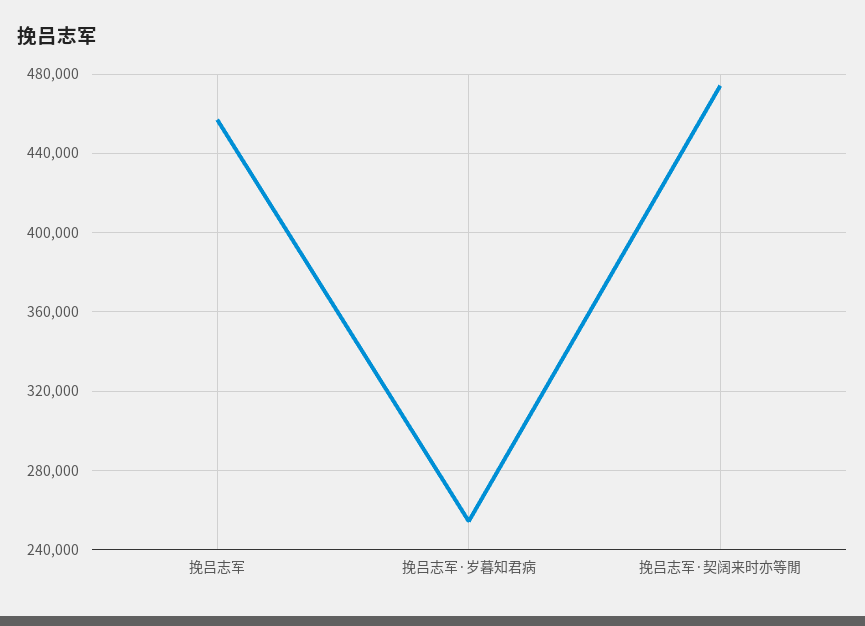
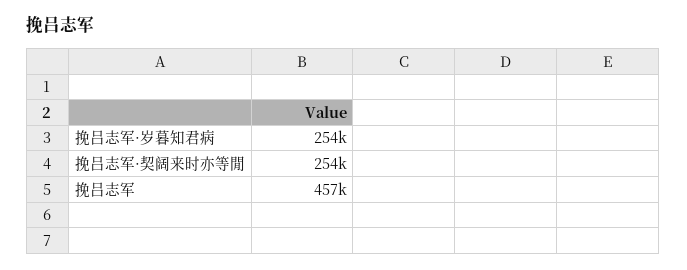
挽吕志军·契阔来时亦等閒: 475000 -> 254000

